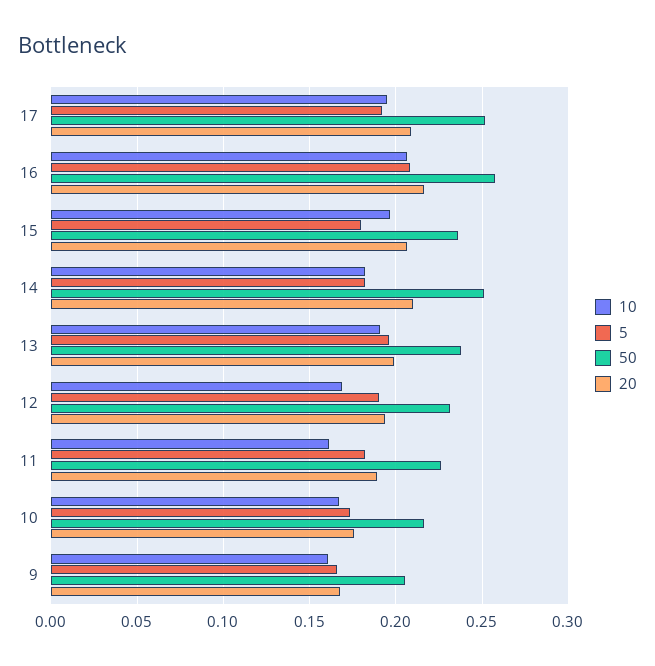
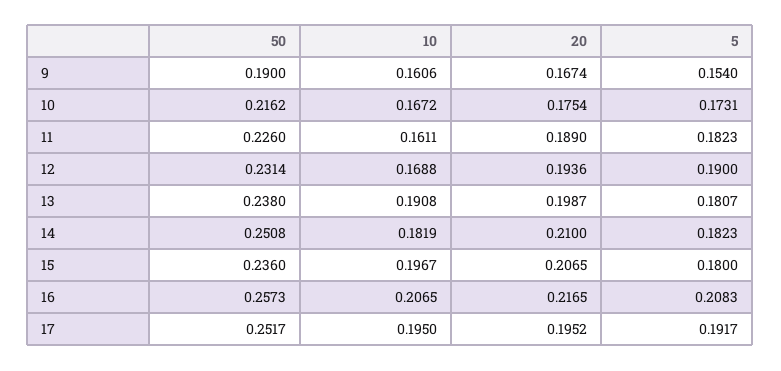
20, 17: 0.21 -> 0.1952
5, 13: 0.195 -> 0.1807
5, 9: 0.165 -> 0.154
50, 9: 0.205 -> 0.19

